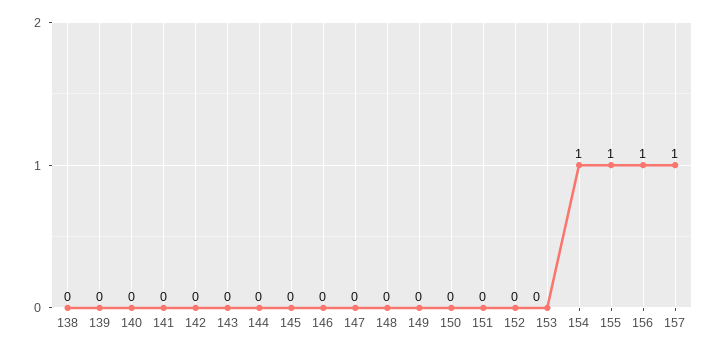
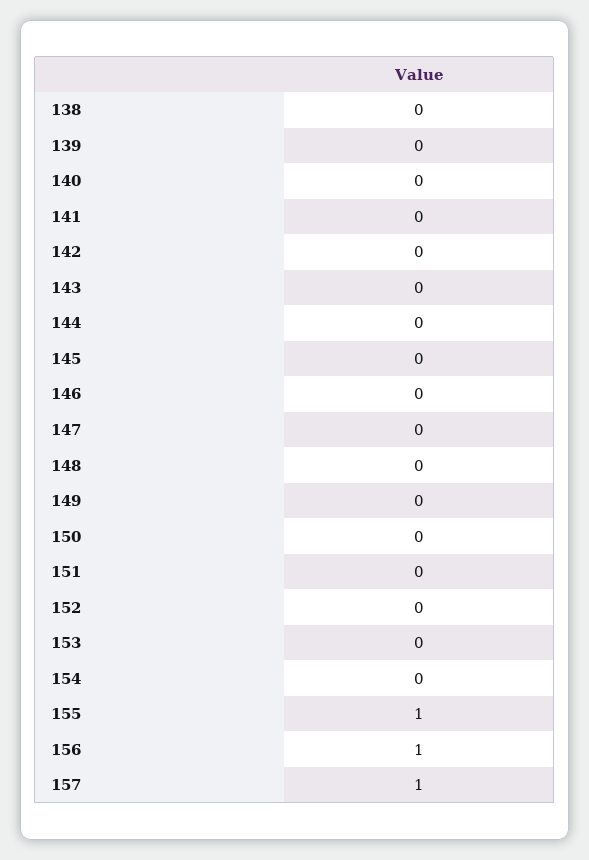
154: 1 -> 0

